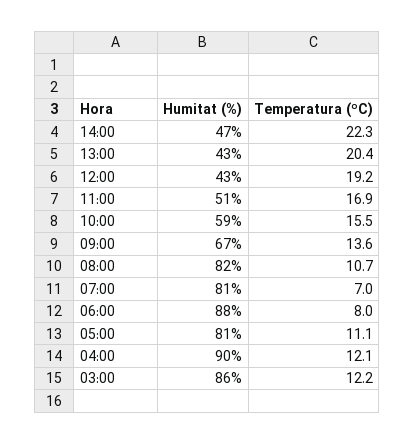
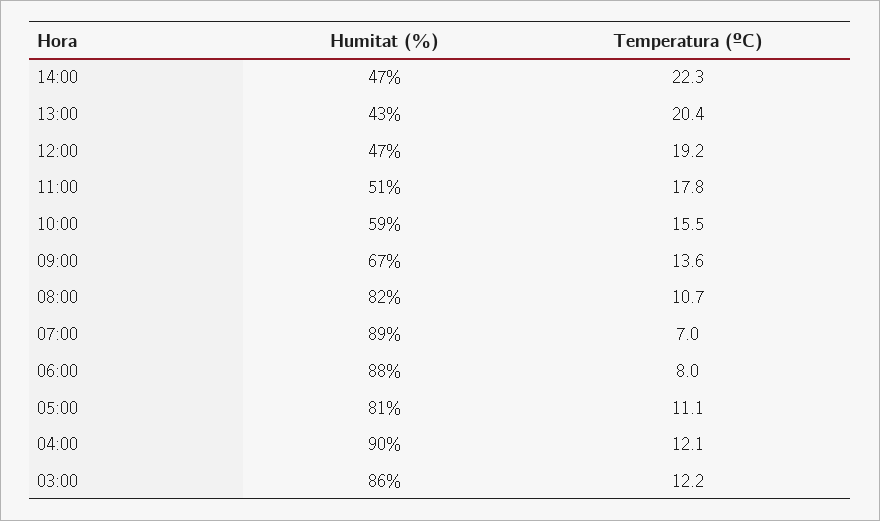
Humitat (%), 12:00: 43 -> 47
Temperatura (ºC), 11:00: 16.9 -> 17.8
Humitat (%), 07:00: 81 -> 89

